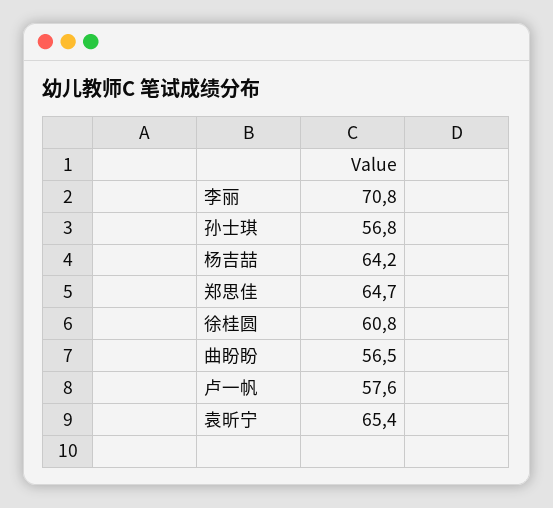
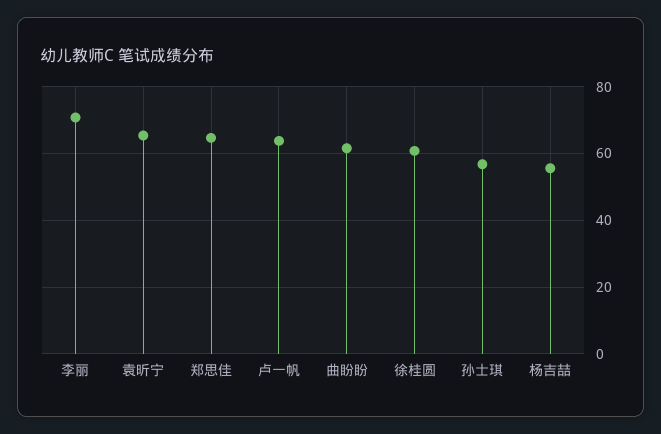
杨吉喆: 64.2 -> 56
曲盼盼: 56.5 -> 62
卢一帆: 57.6 -> 64

